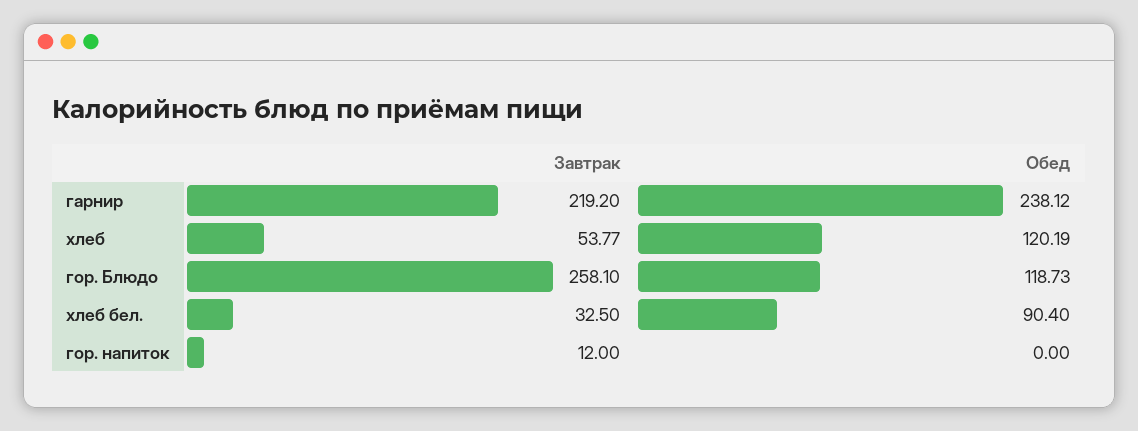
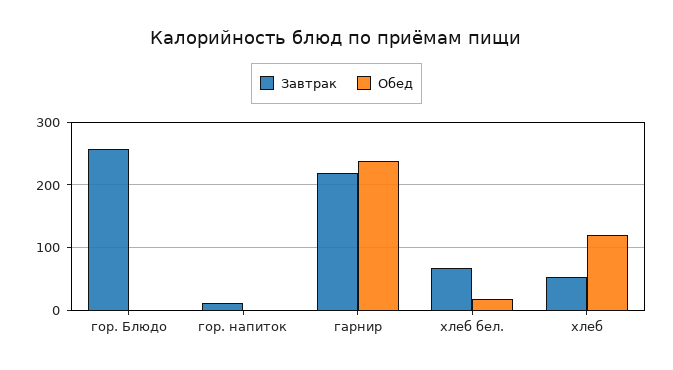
Обед, гор. Блюдо: 118.73 -> 0
Завтрак, хлеб бел.: 32.5 -> 70
Обед, хлеб бел.: 90.4 -> 20

